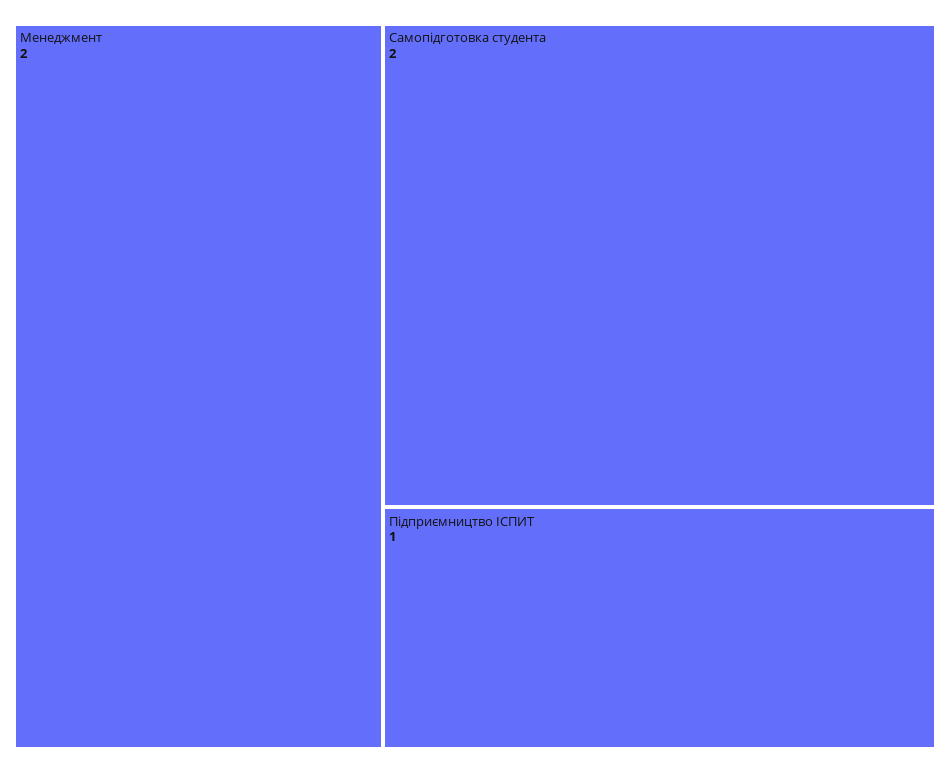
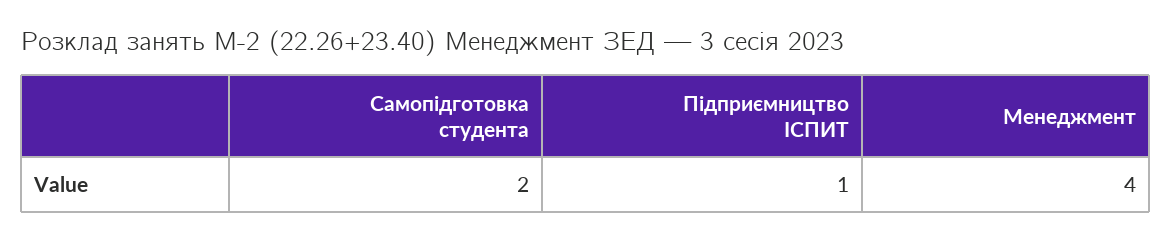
Менеджмент: 2 -> 4

